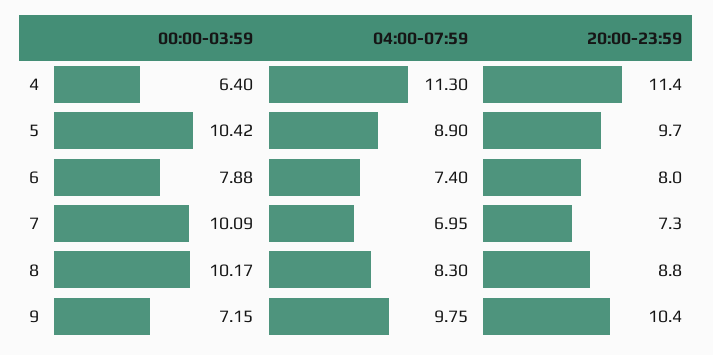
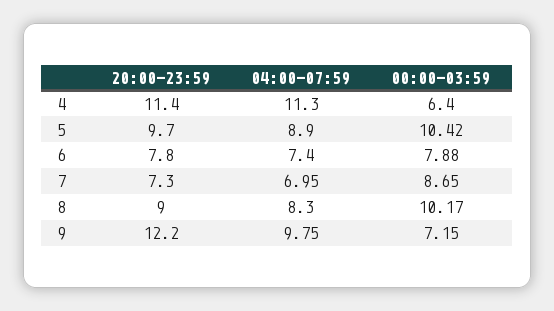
20:00-23:59, 6: 8 -> 7.8
00:00-03:59, 7: 10.09 -> 8.65
20:00-23:59, 8: 8.8 -> 9
20:00-23:59, 9: 10.4 -> 12.2

